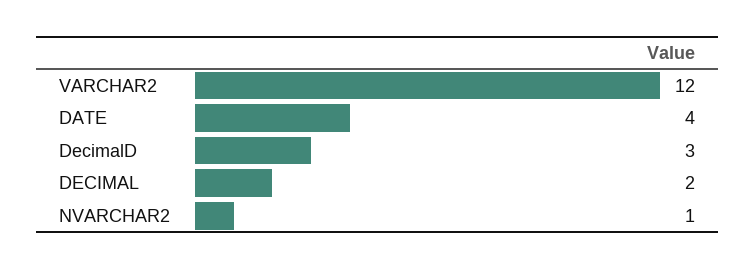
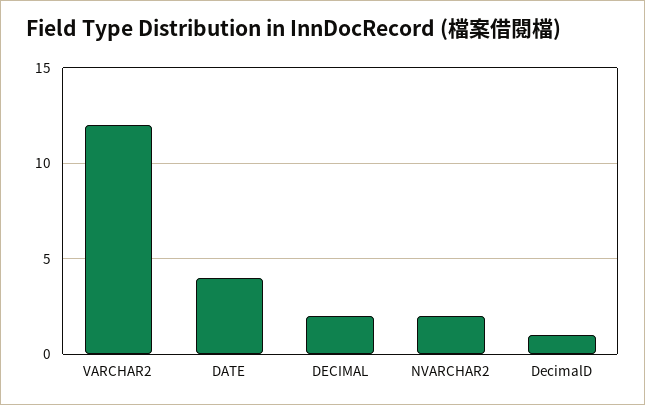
DecimalD: 3 -> 1
NVARCHAR2: 1 -> 2

